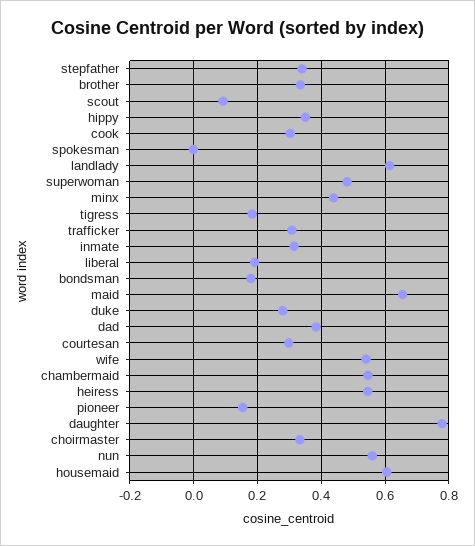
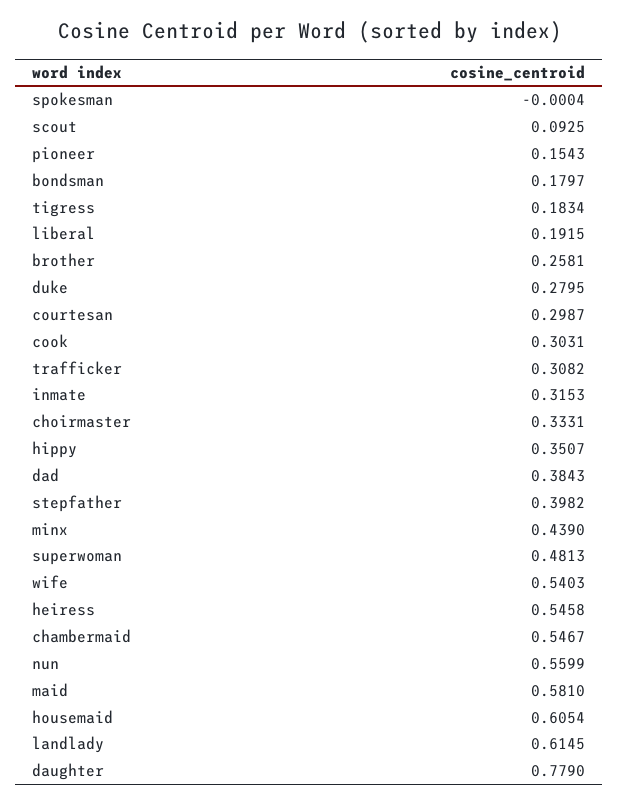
stepfather: 0.34 -> 0.3982
brother: 0.34 -> 0.2581
maid: 0.66 -> 0.581

